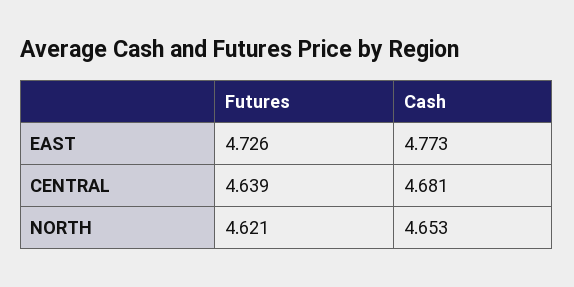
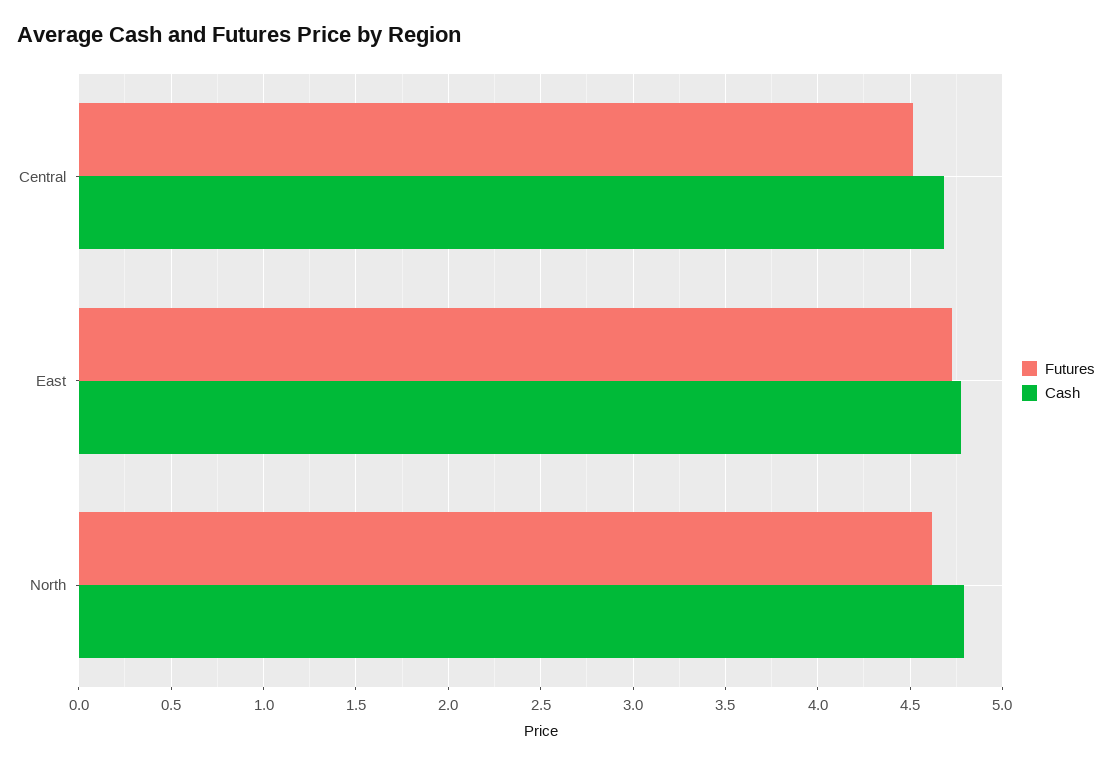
Futures, CENTRAL: 4.639 -> 4.5
Cash, NORTH: 4.653 -> 4.8

